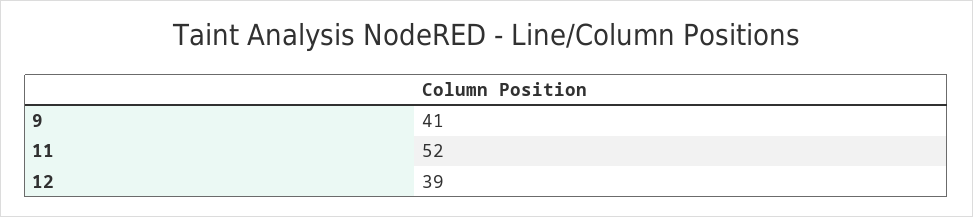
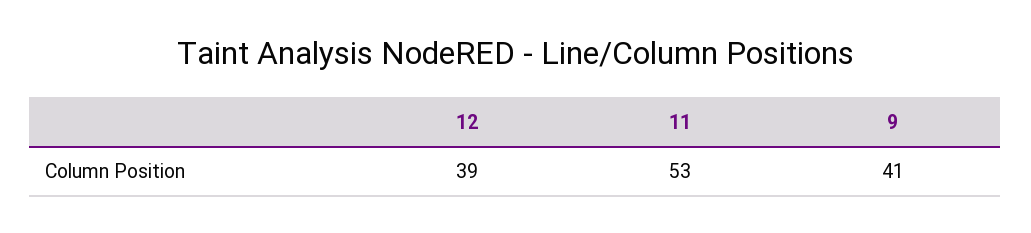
11: 52 -> 53

